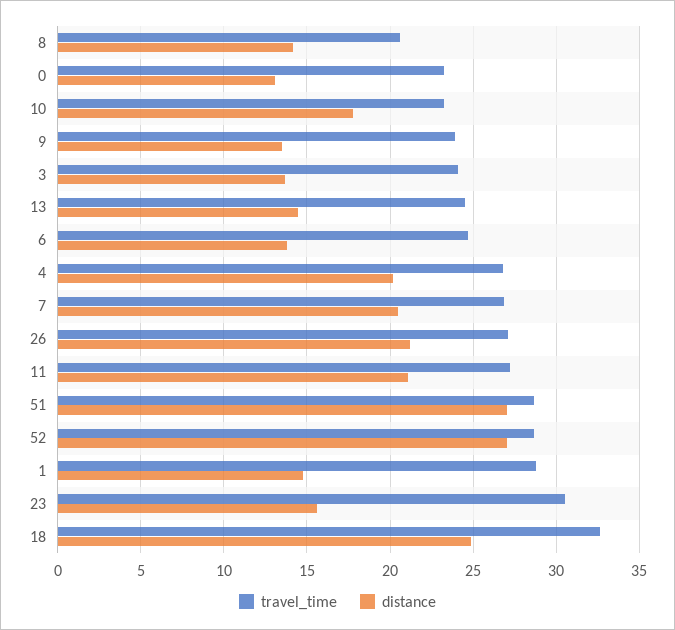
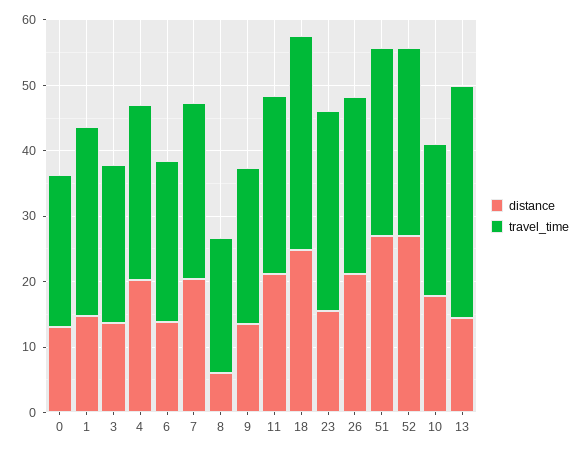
distance, 8: 14 -> 6
travel_time, 13: 24.5 -> 36

